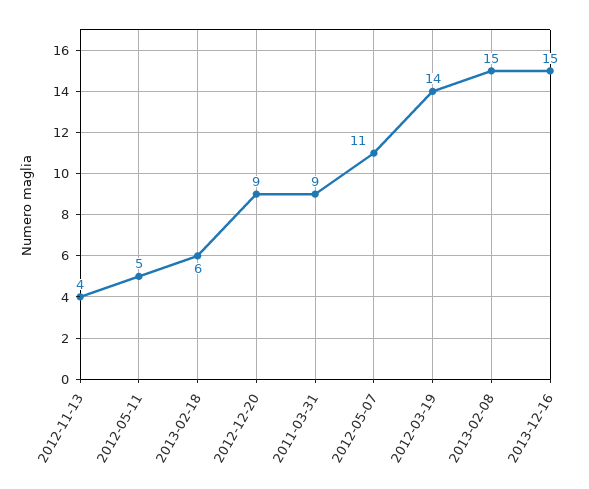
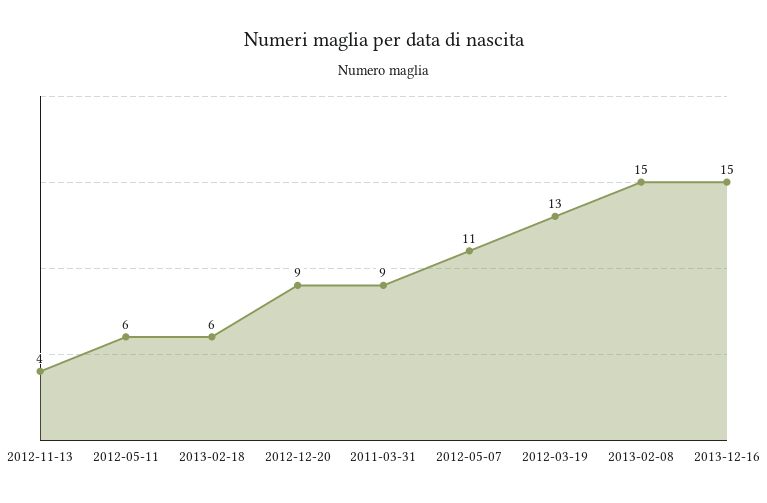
2012-05-11: 5 -> 6
2012-03-19: 14 -> 13

